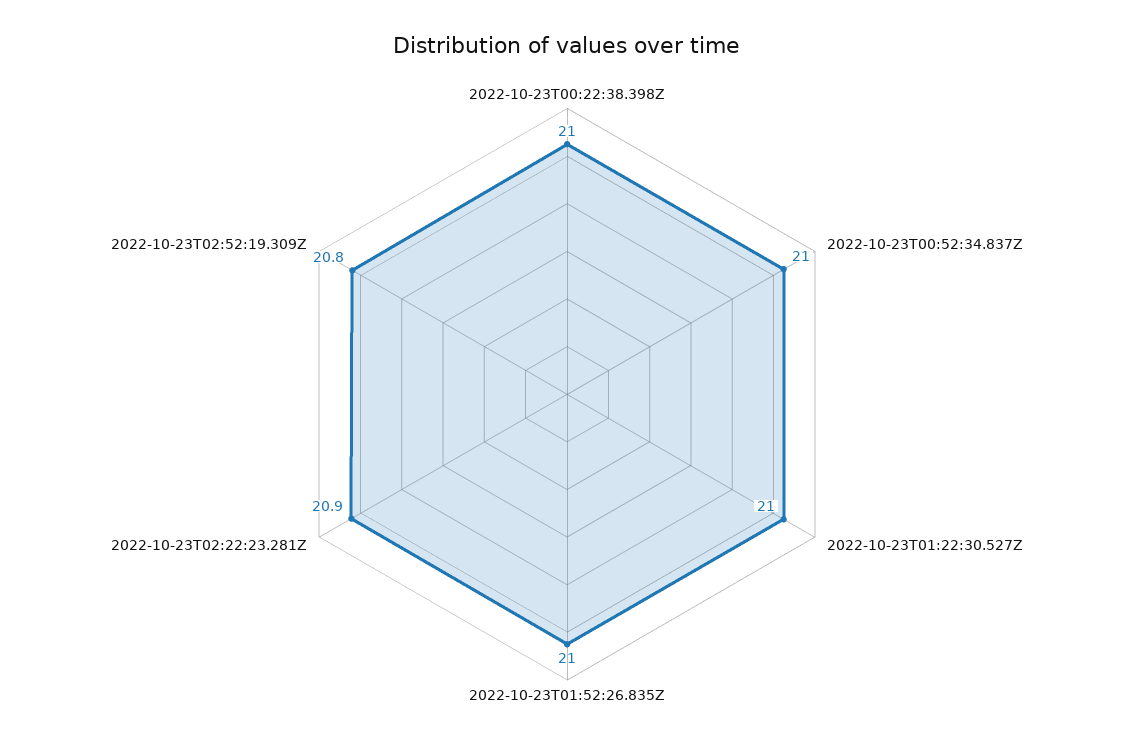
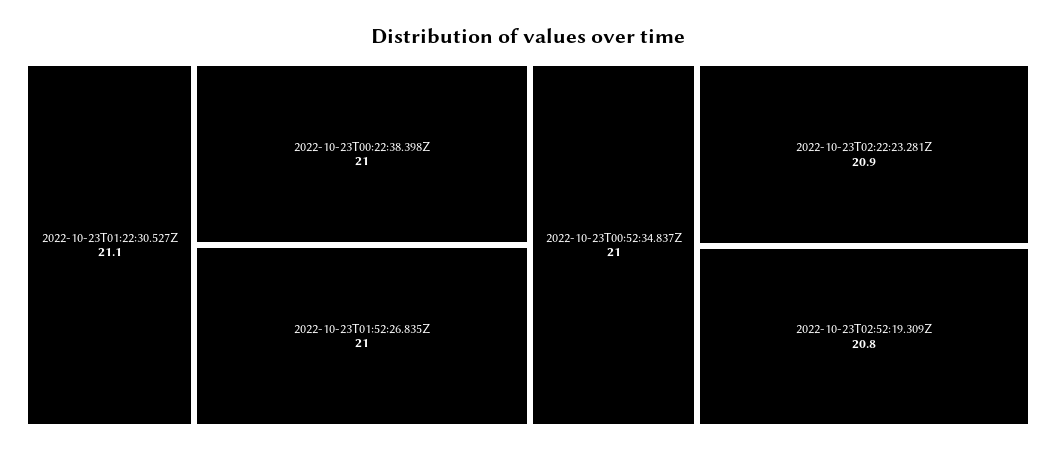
2022-10-23T01:22:30.527Z: 21 -> 21.1

